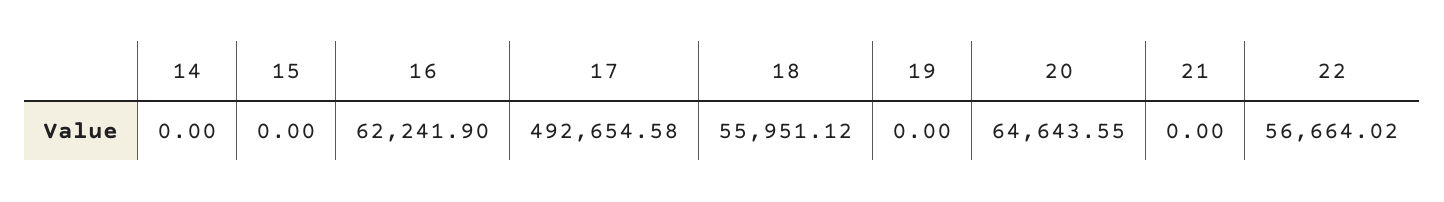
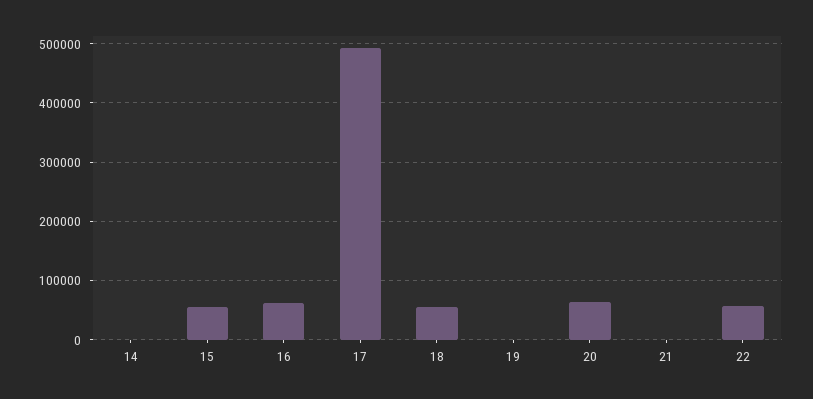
15: 0 -> 60000

